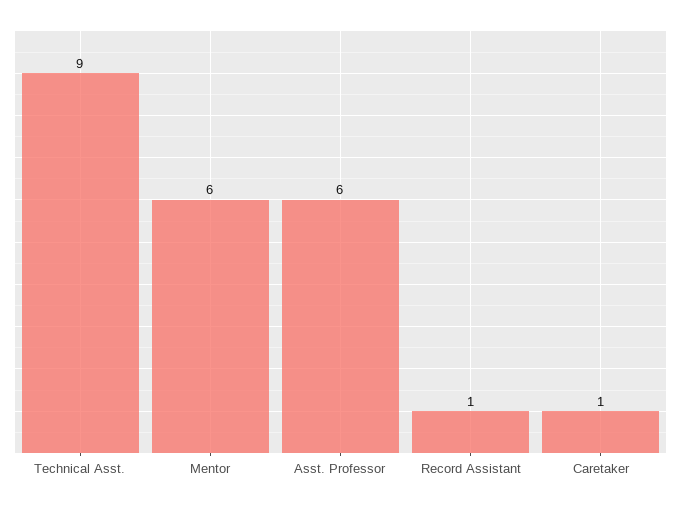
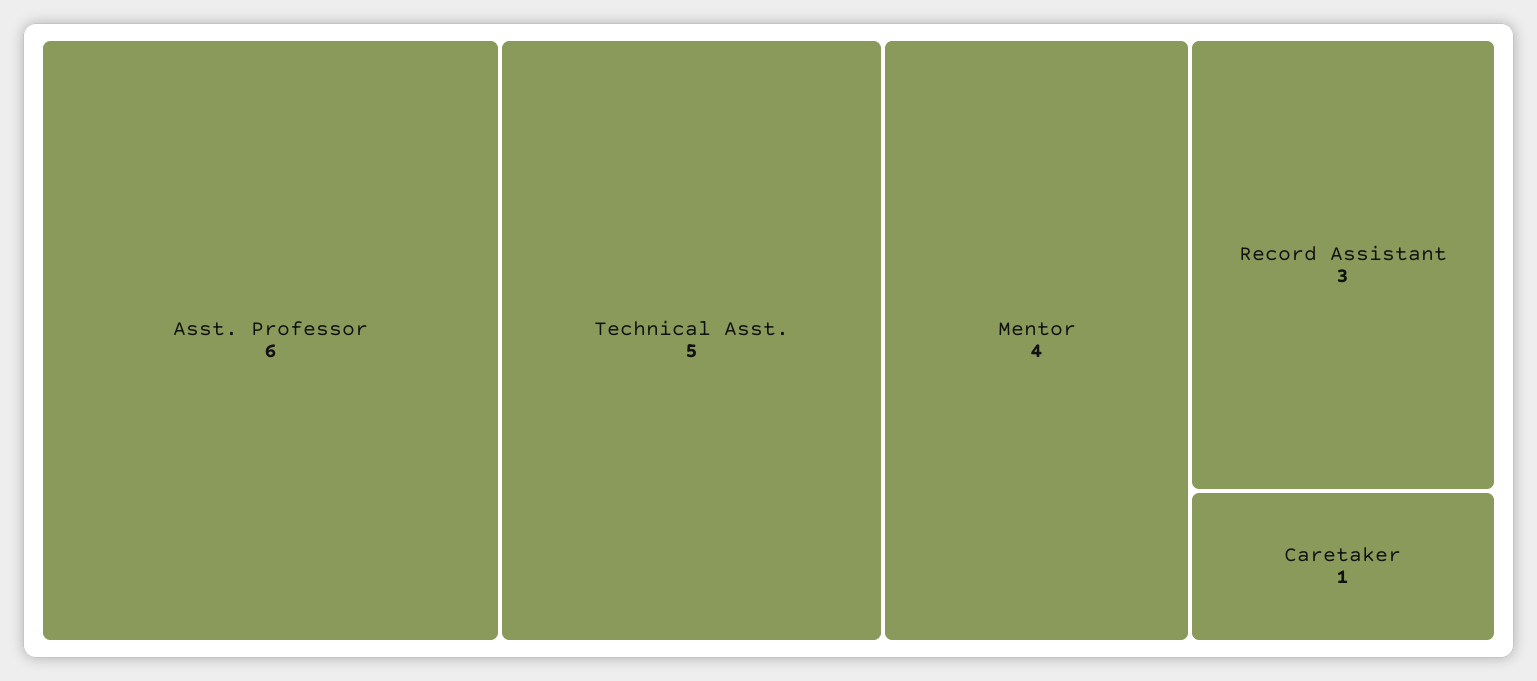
Technical Asst.: 9 -> 5
Mentor: 6 -> 4
Record Assistant: 1 -> 3

